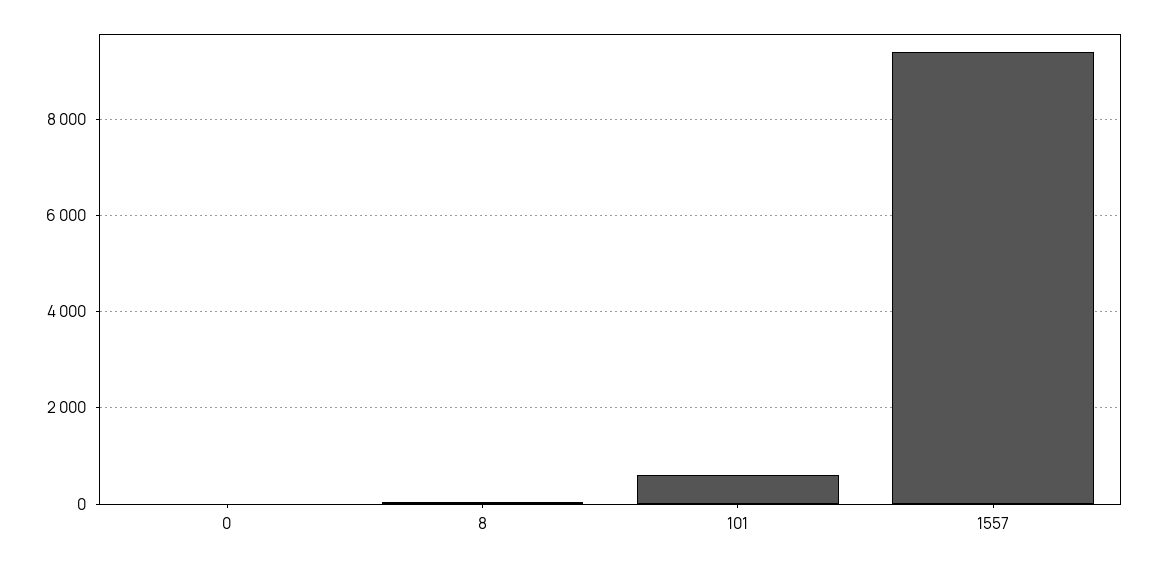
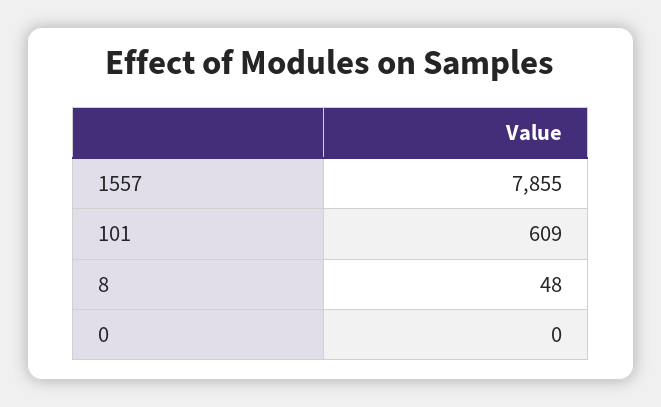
1557: 9400 -> 7855

